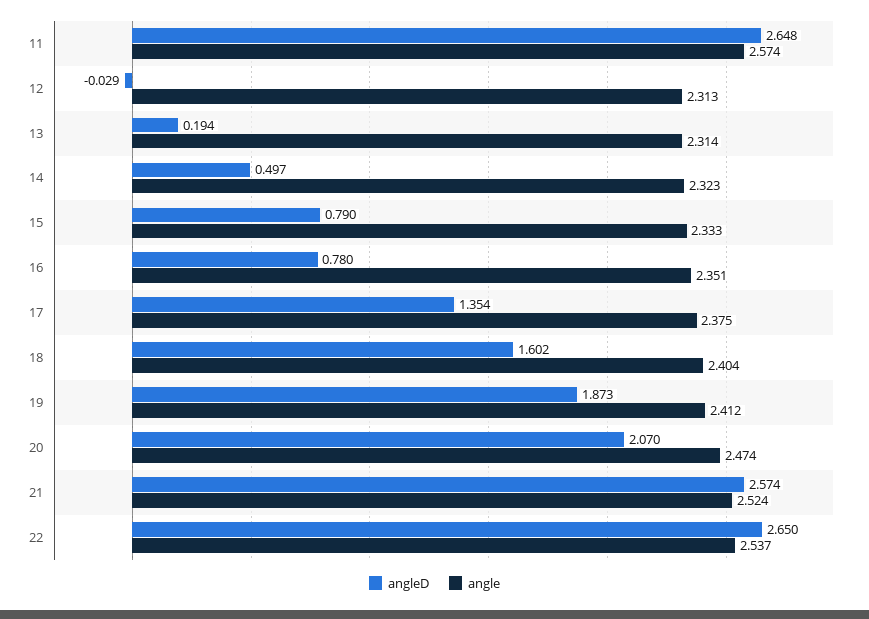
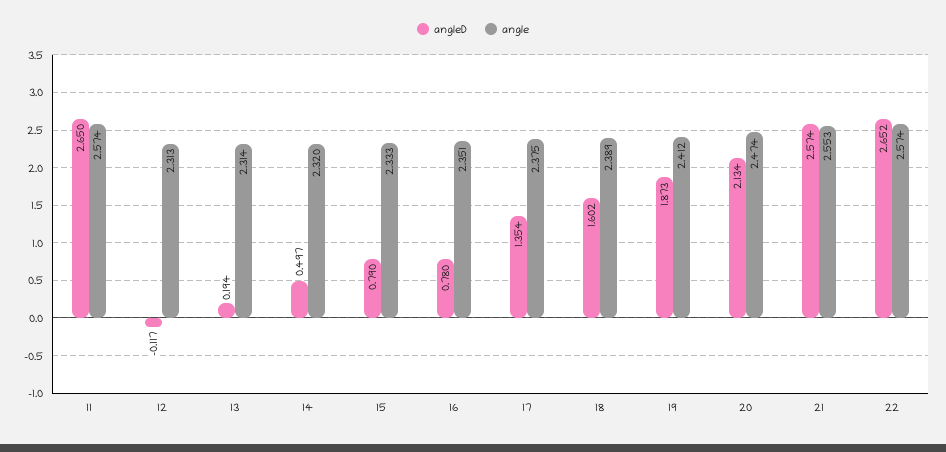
angleD, 11: 2.648 -> 2.65
angleD, 12: -0.029 -> -0.117
angle, 14: 2.323 -> 2.32
angle, 18: 2.404 -> 2.389
angleD, 20: 2.07 -> 2.134
angle, 21: 2.524 -> 2.553
angleD, 22: 2.65 -> 2.652
angle, 22: 2.537 -> 2.574

